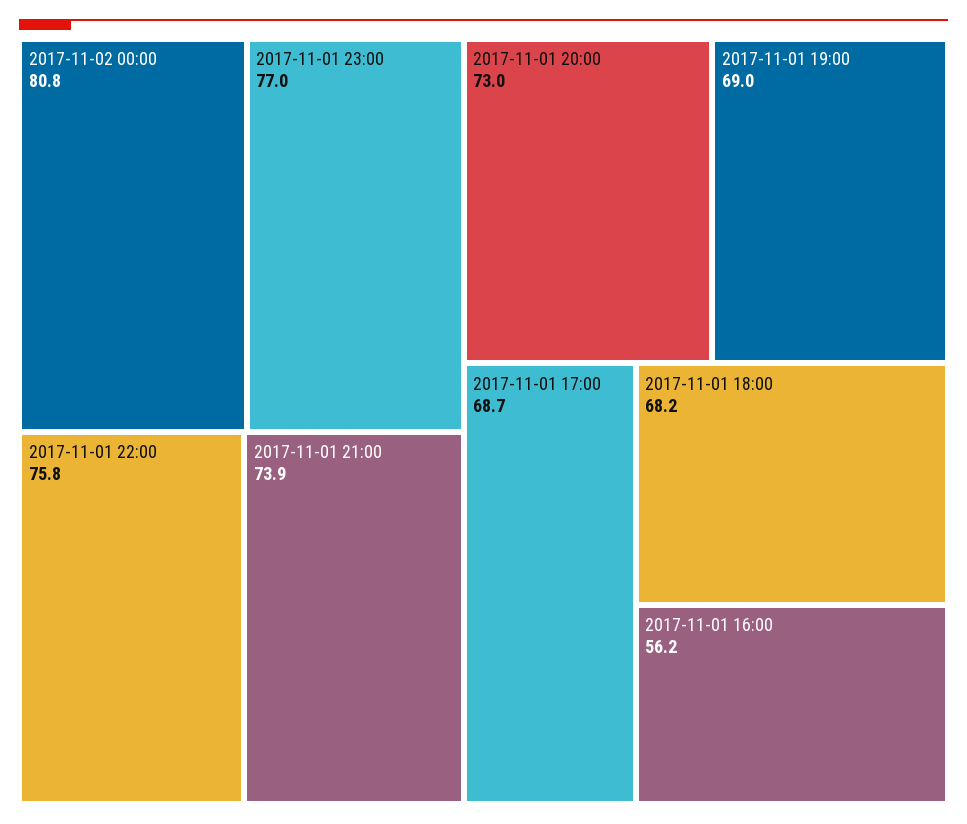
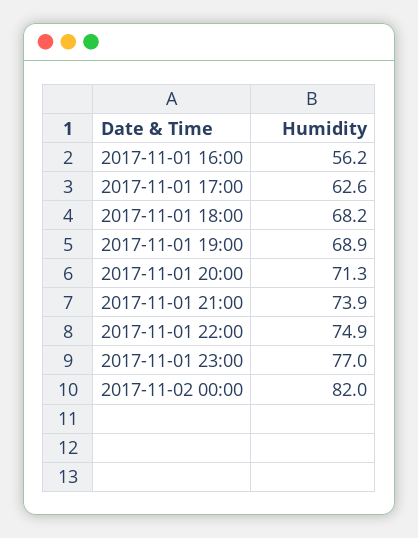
2017-11-02 00:00: 80.8 -> 82
2017-11-01 22:00: 75.8 -> 74.9
2017-11-01 20:00: 73 -> 71.3
2017-11-01 19:00: 69 -> 68.9
2017-11-01 17:00: 68.7 -> 62.6

